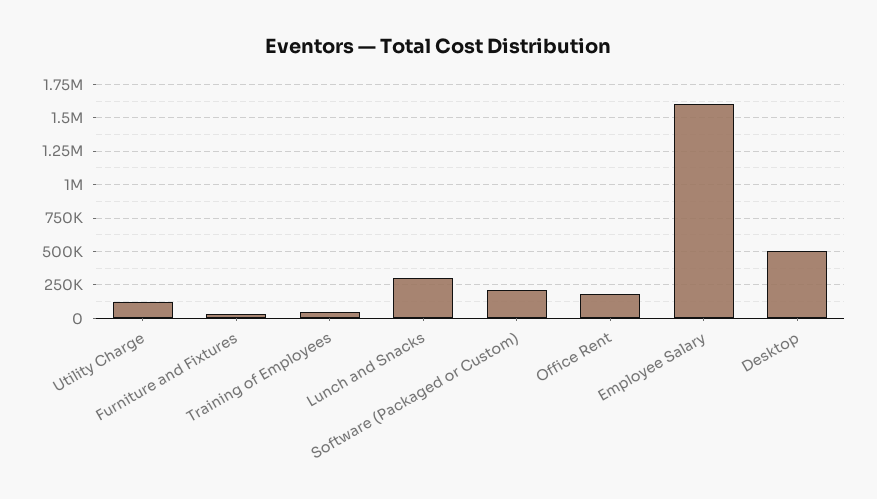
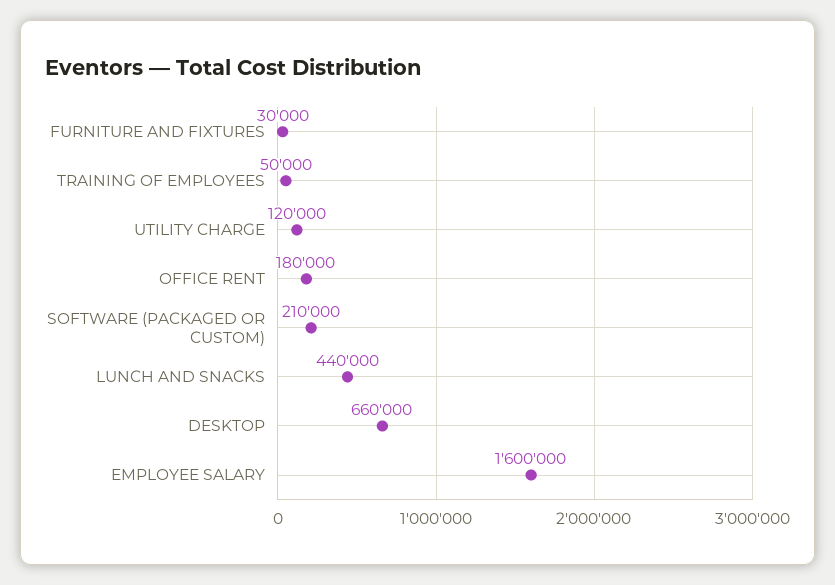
Lunch and Snacks: 300000 -> 440000
Desktop: 500000 -> 660000

